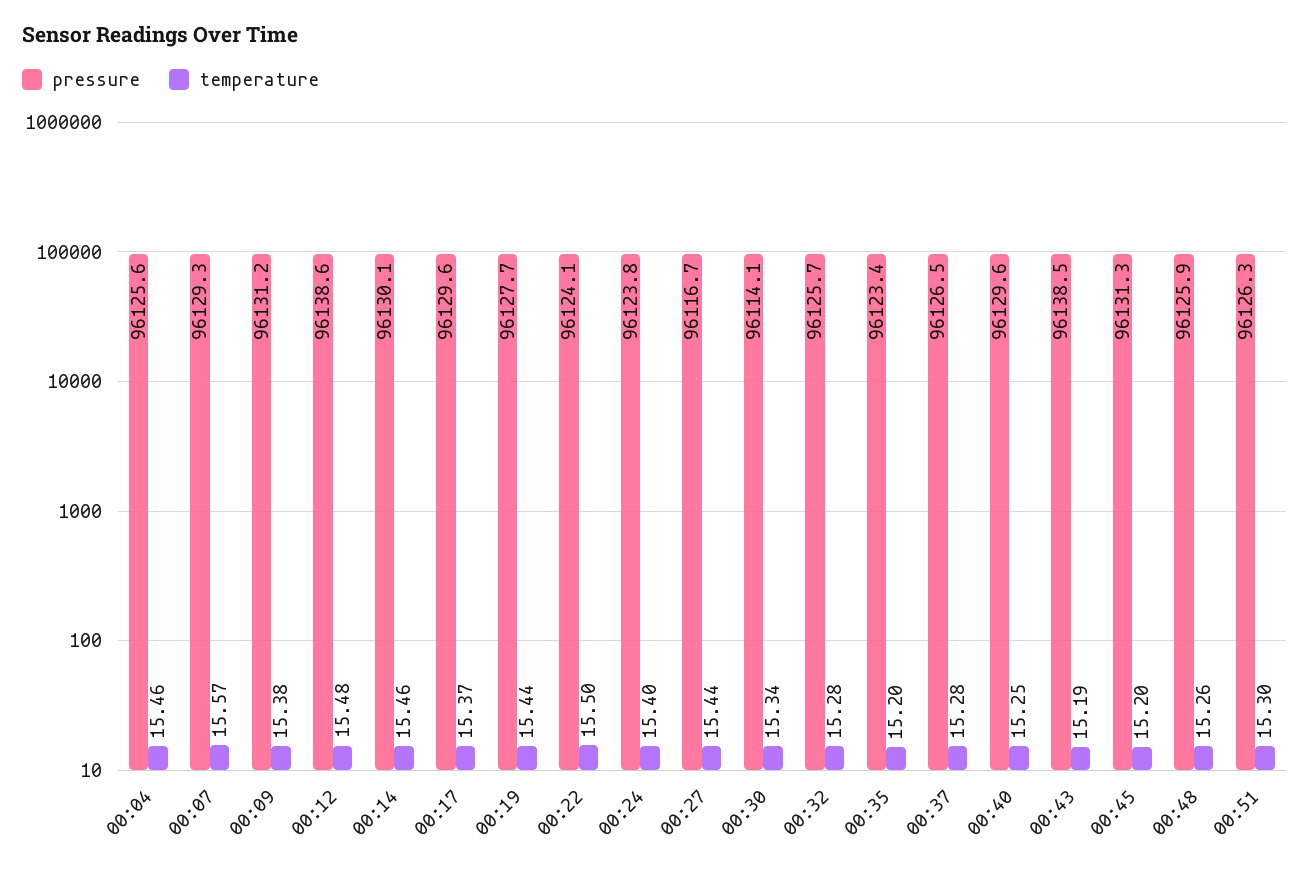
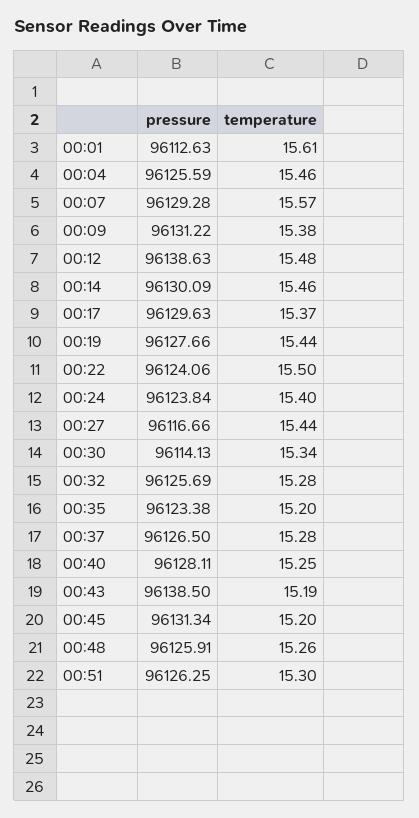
pressure, 00:40: 96129.6 -> 96128.11
pressure, 00:01: none -> 96112.63
temperature, 00:01: none -> 15.61

